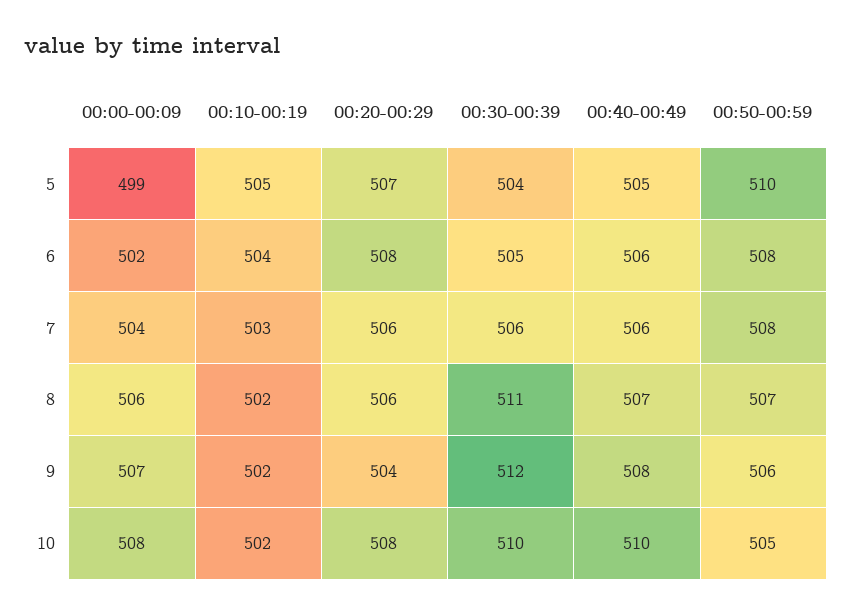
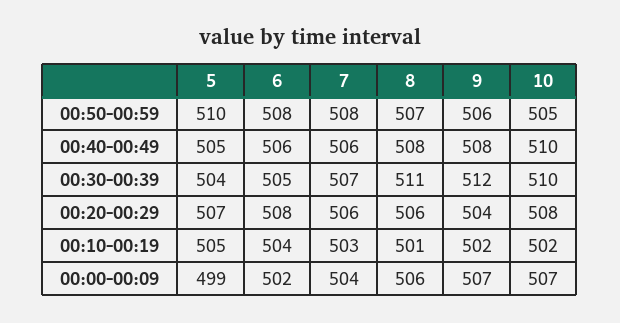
00:30-00:39, 7: 506 -> 507
00:10-00:19, 8: 502 -> 501
00:40-00:49, 8: 507 -> 508
00:00-00:09, 10: 508 -> 507

